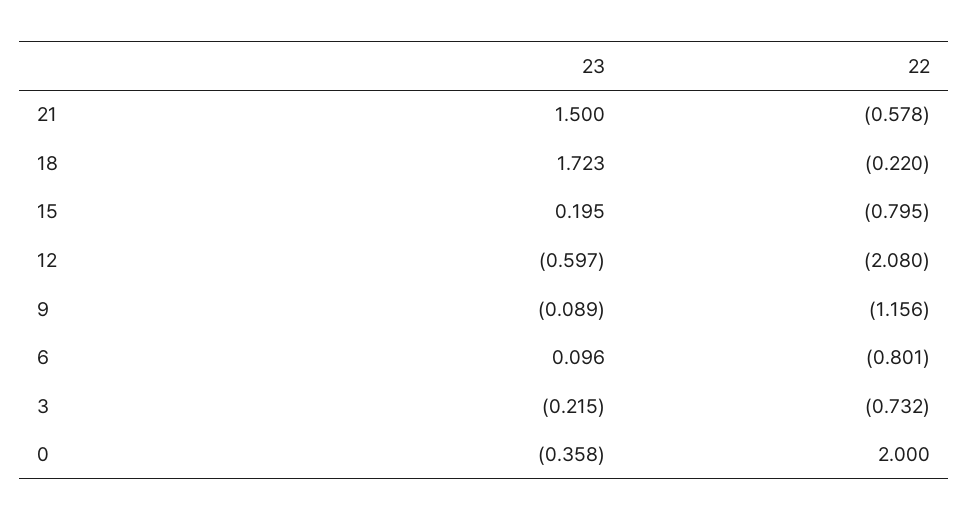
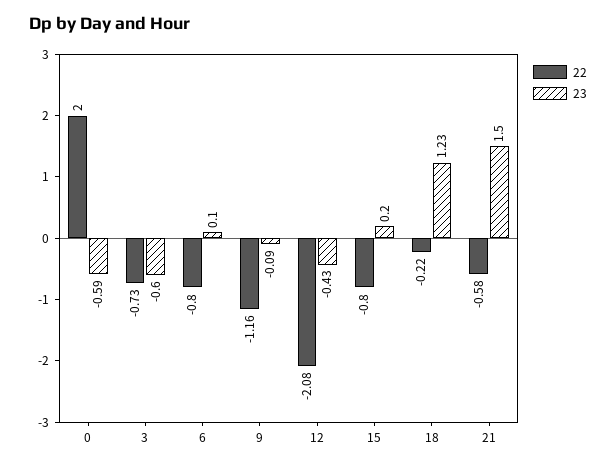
23, 18: 1.723 -> 1.23
23, 12: -0.597 -> -0.43
23, 3: -0.215 -> -0.6
23, 0: -0.358 -> -0.59

